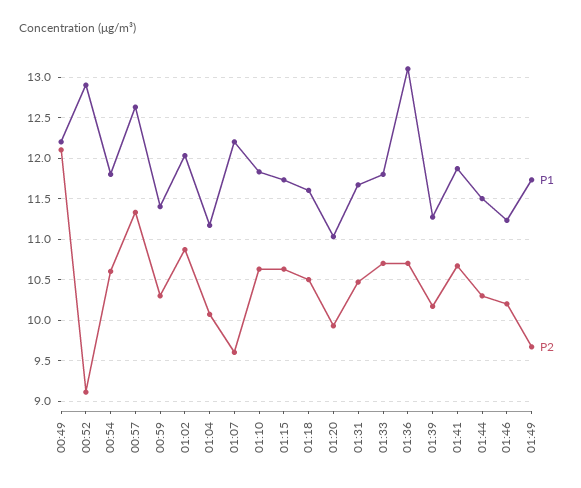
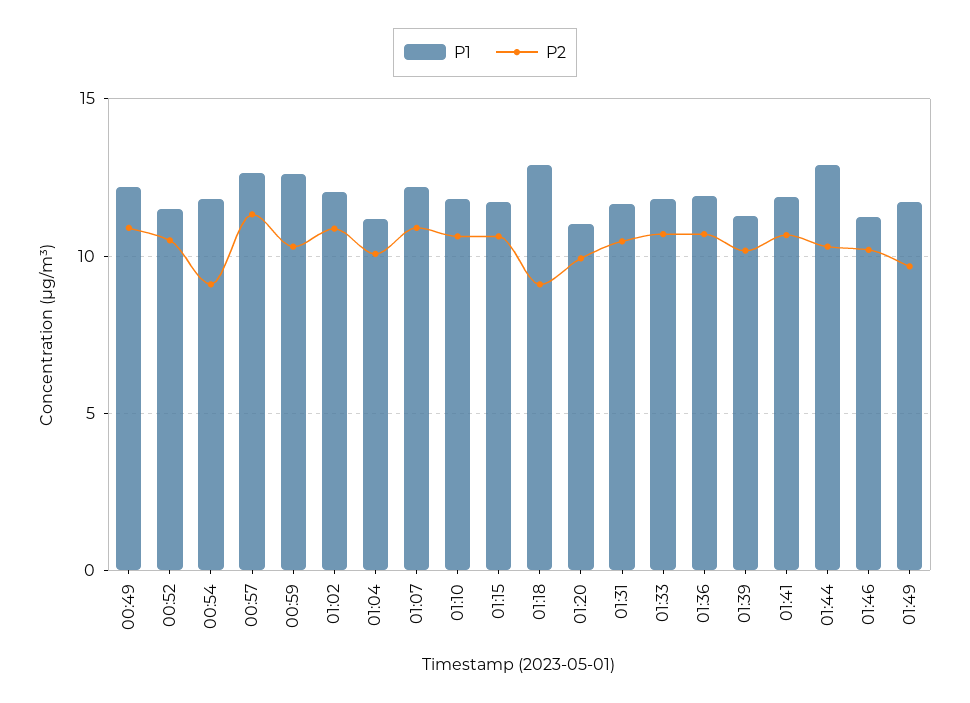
P2, 00:49: 12.1 -> 11
P1, 00:52: 12.9 -> 11.5
P2, 00:52: 9.1 -> 10.5
P2, 00:54: 10.6 -> 9
P1, 00:59: 11.4 -> 12.5
P2, 01:07: 9.6 -> 11
P1, 01:18: 11.6 -> 13
P2, 01:18: 10.5 -> 9
P1, 01:36: 13.1 -> 12
P1, 01:44: 11.5 -> 13

